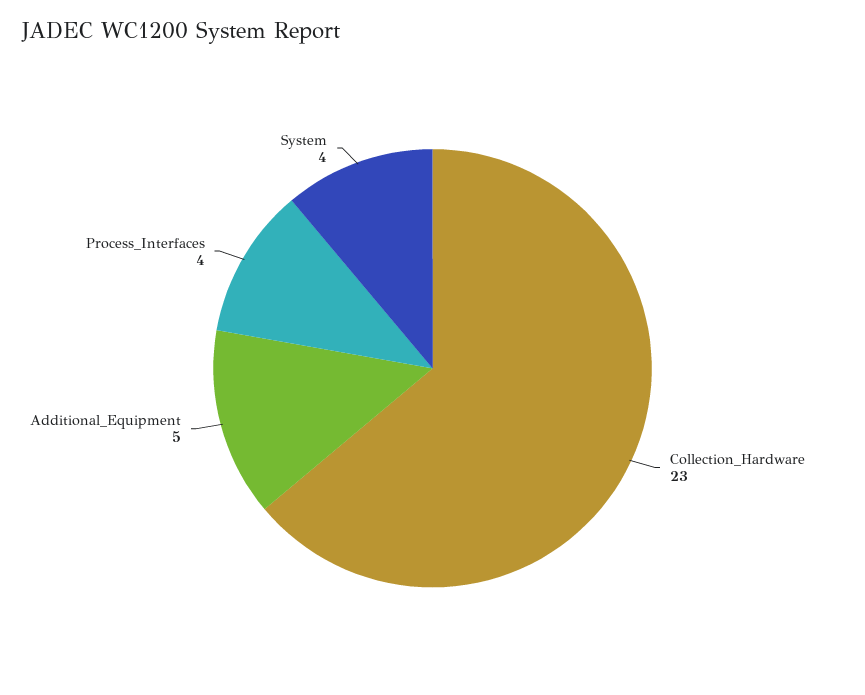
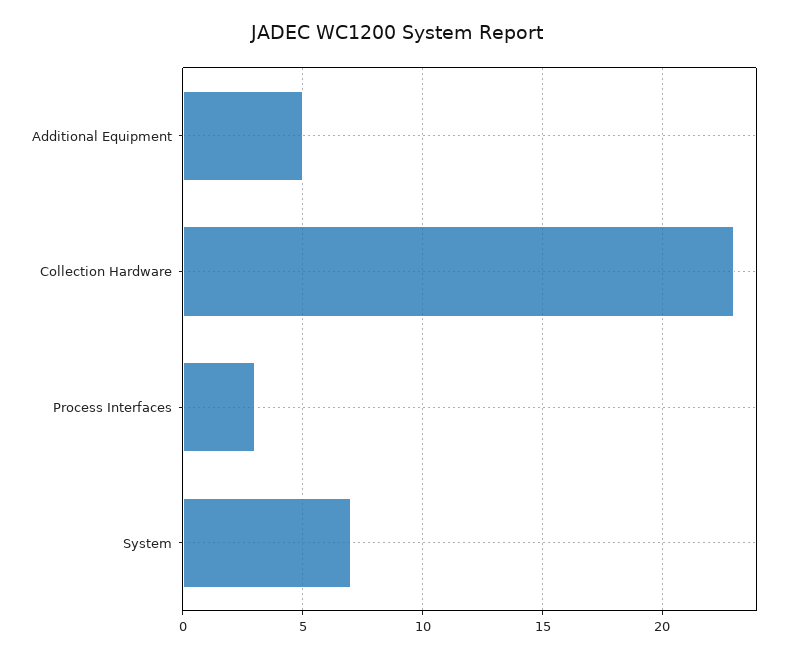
Process_Interfaces: 4 -> 3
System: 4 -> 7

